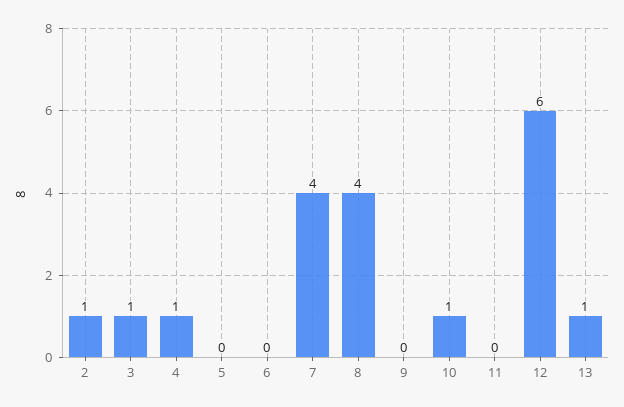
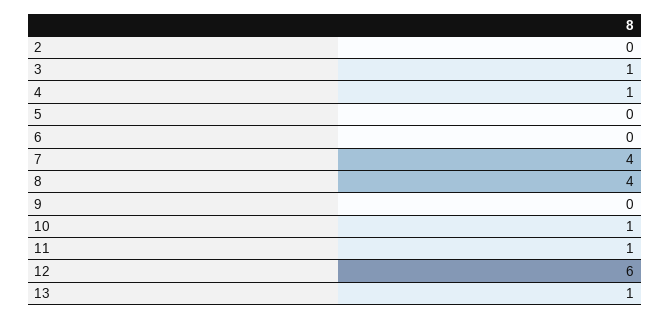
2: 1 -> 0
11: 0 -> 1

